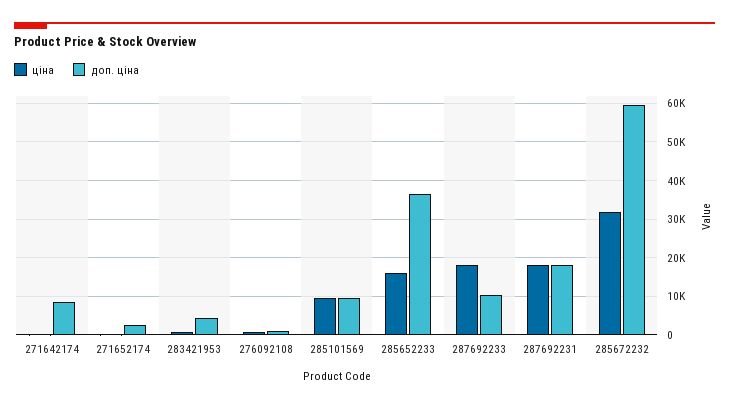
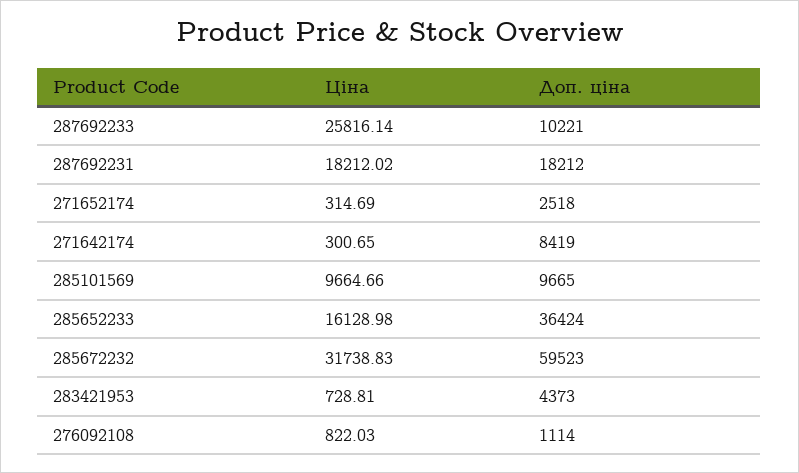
ціна, 287692233: 18000 -> 25816.14

